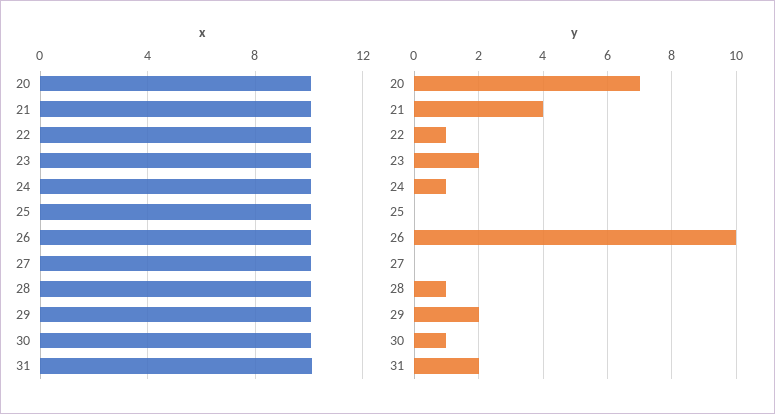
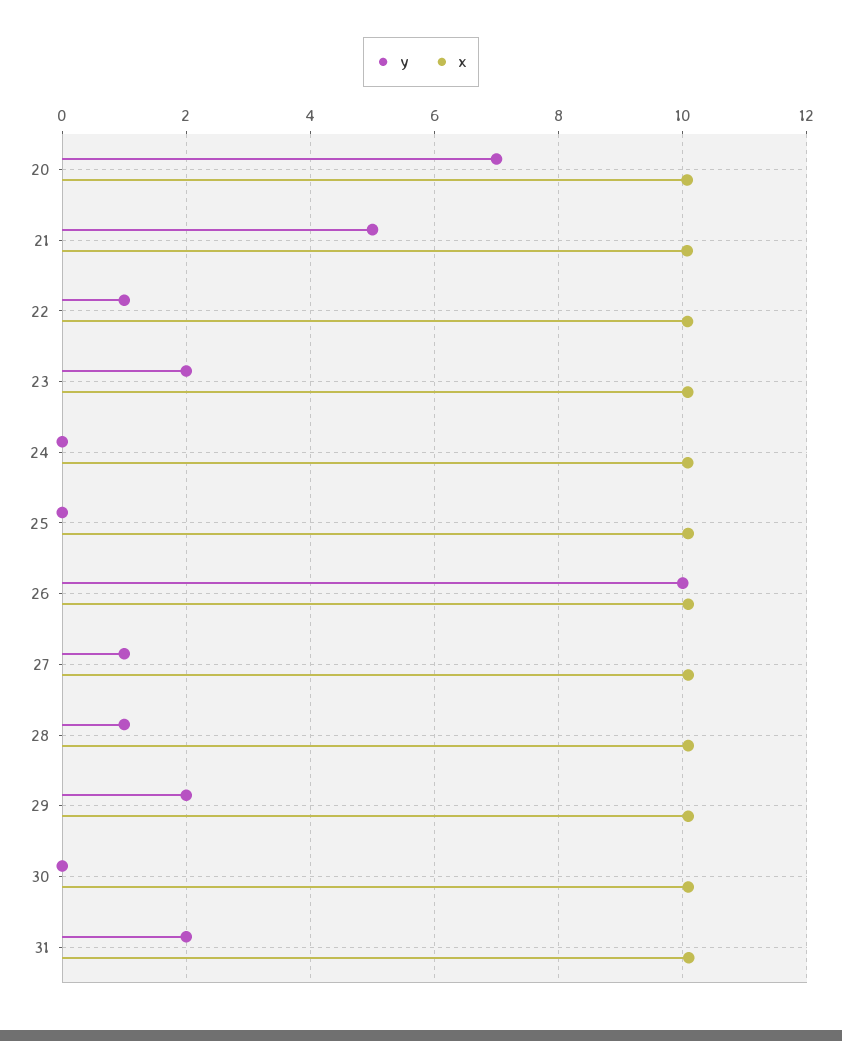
y, 21: 4 -> 5
y, 24: 1 -> 0
y, 27: 0 -> 1
y, 30: 1 -> 0

